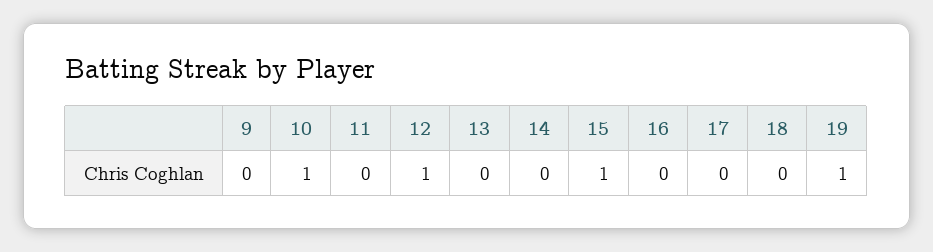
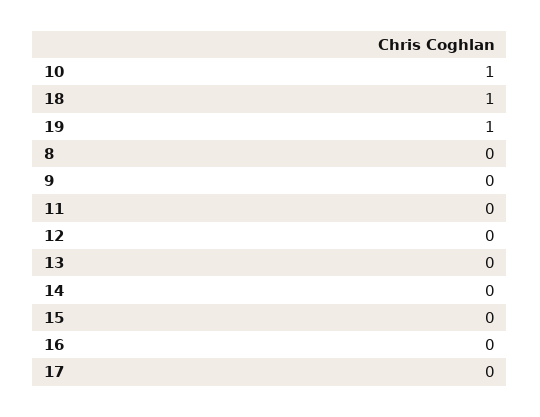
12: 1 -> 0
15: 1 -> 0
18: 0 -> 1
8: none -> 0

